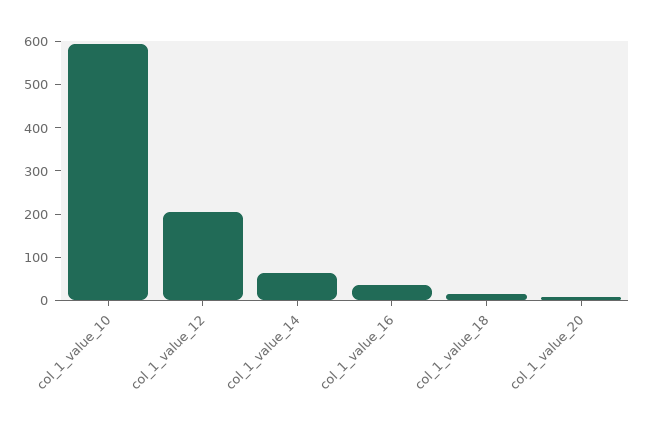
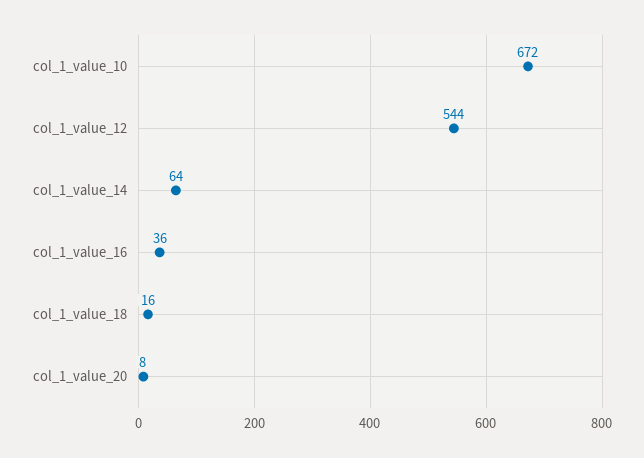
col_1_value_10: 600 -> 672
col_1_value_12: 200 -> 544

